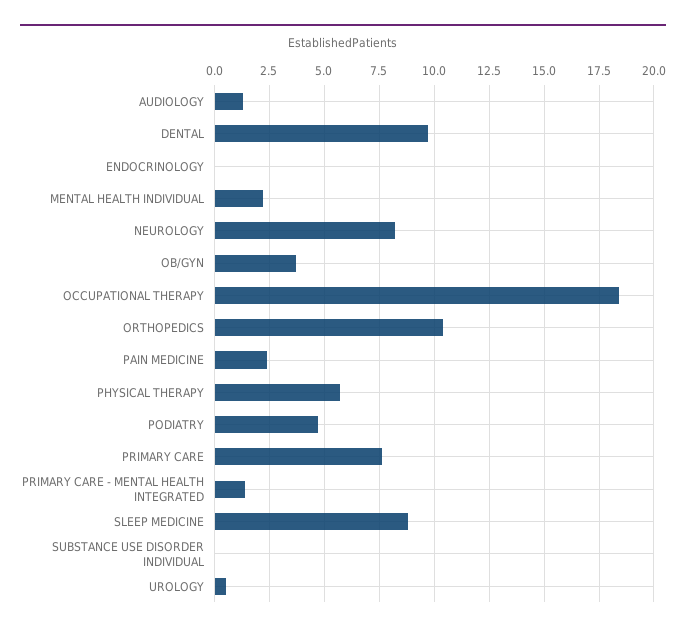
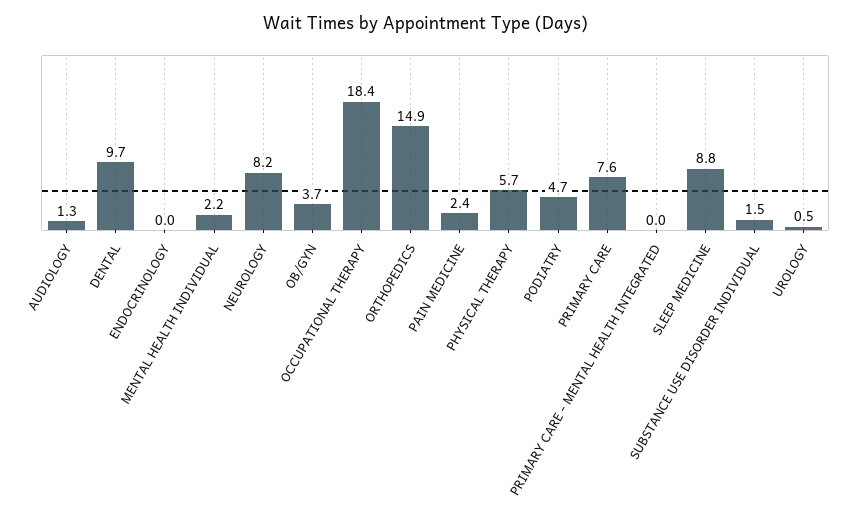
ORTHOPEDICS: 10.5 -> 14.9
PRIMARY CARE - MENTAL HEALTH INTEGRATED: 1.5 -> 0
SUBSTANCE USE DISORDER INDIVIDUAL: 0 -> 1.5

